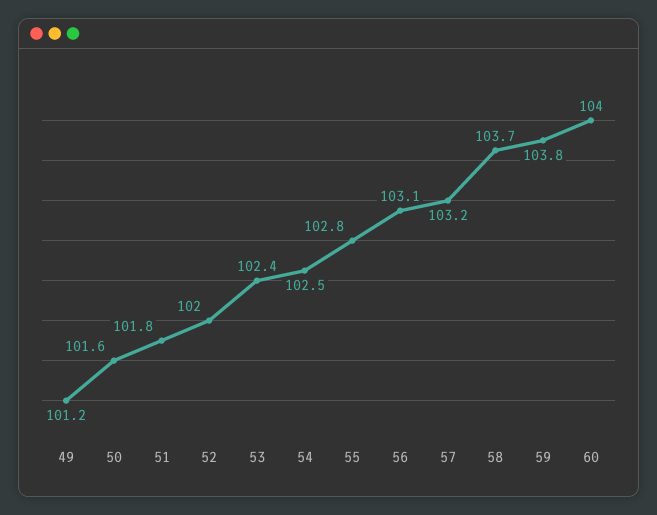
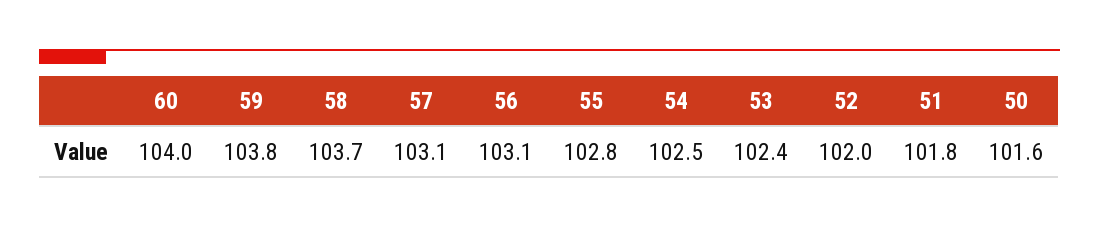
49: 101.2 -> none
57: 103.2 -> 103.1

